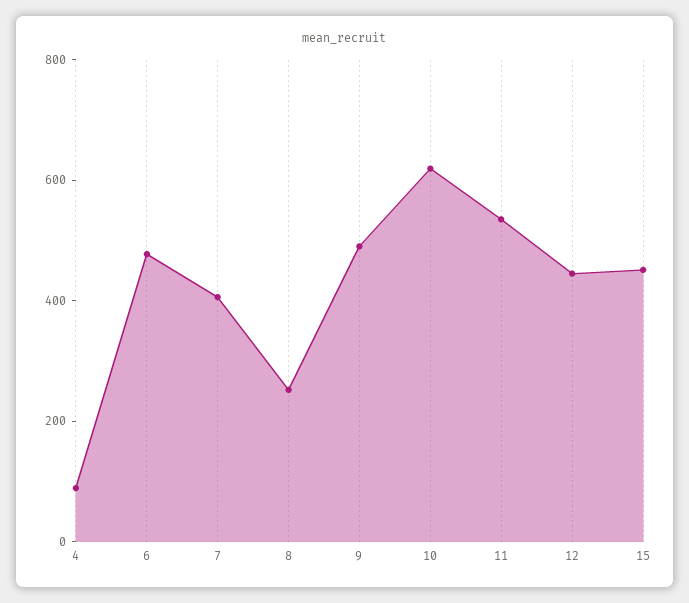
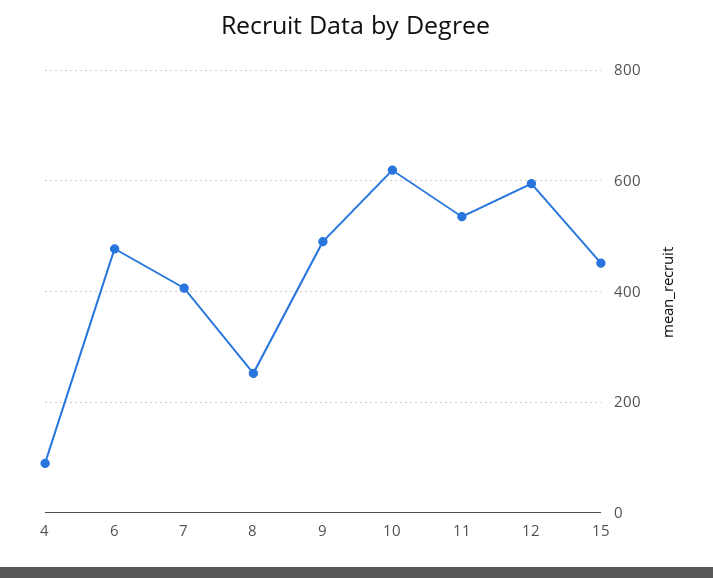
12: 450 -> 600

